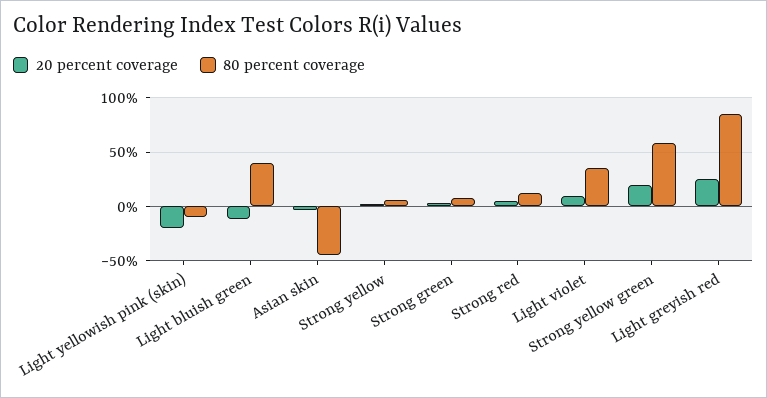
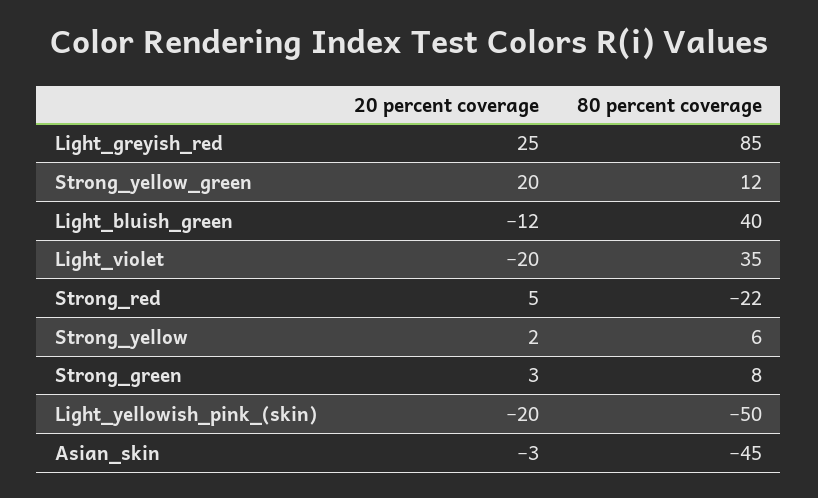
80 percent coverage, Light yellowish pink (skin): -10 -> -50
80 percent coverage, Strong red: 10 -> -22
20 percent coverage, Light violet: 10 -> -20
80 percent coverage, Strong yellow green: 60 -> 12

